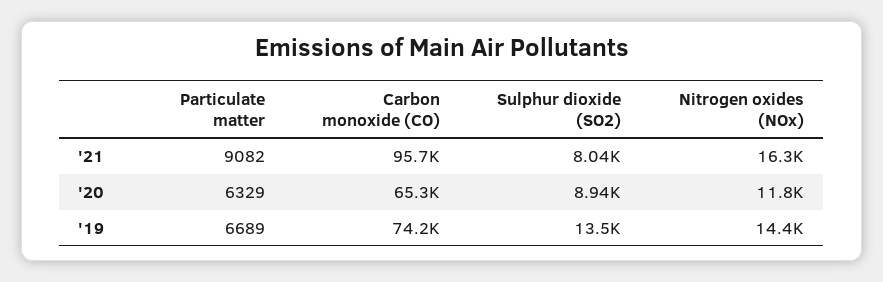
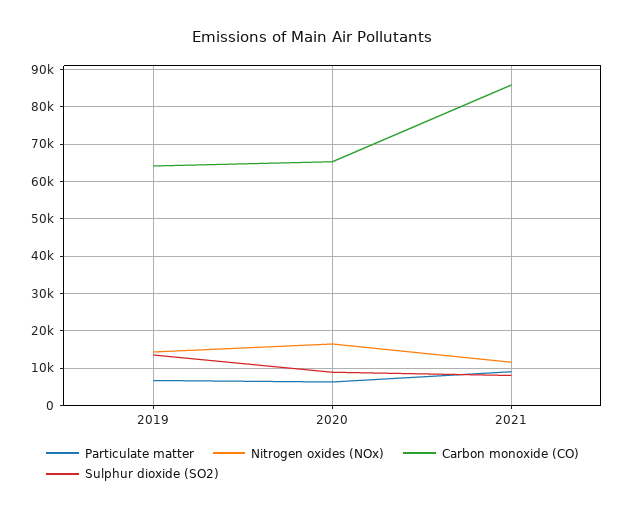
Carbon monoxide (CO), '21: 95700 -> 86000
Nitrogen oxides (NOx), '21: 16300 -> 12000
Nitrogen oxides (NOx), '20: 11800 -> 16000
Carbon monoxide (CO), '19: 74200 -> 64000

